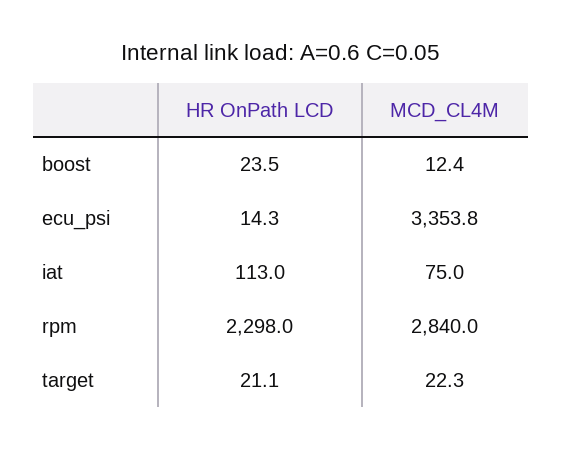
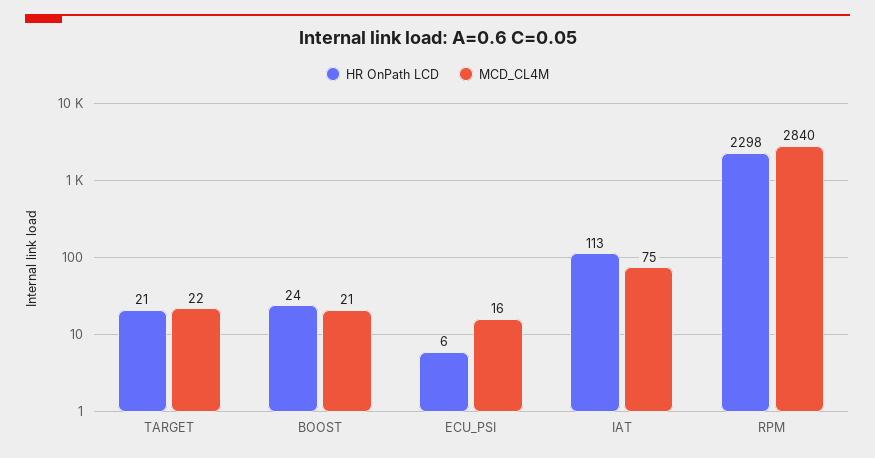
MCD_CL4M, boost: 12.4 -> 21
HR OnPath LCD, ecu_psi: 14.3 -> 6
MCD_CL4M, ecu_psi: 3353.8 -> 16

